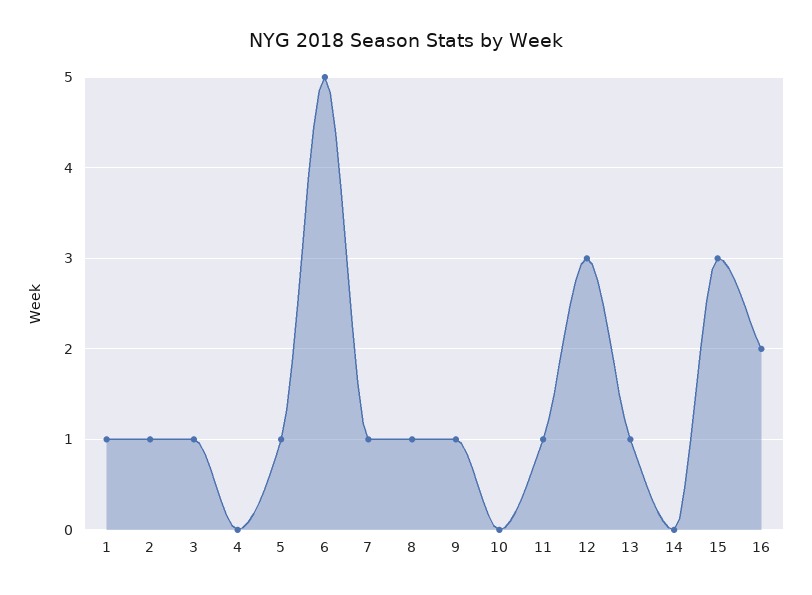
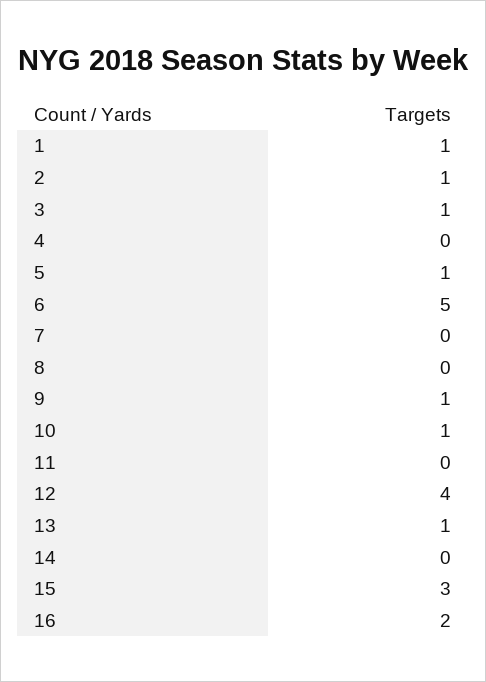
7: 1 -> 0
8: 1 -> 0
10: 0 -> 1
11: 1 -> 0
12: 3 -> 4

